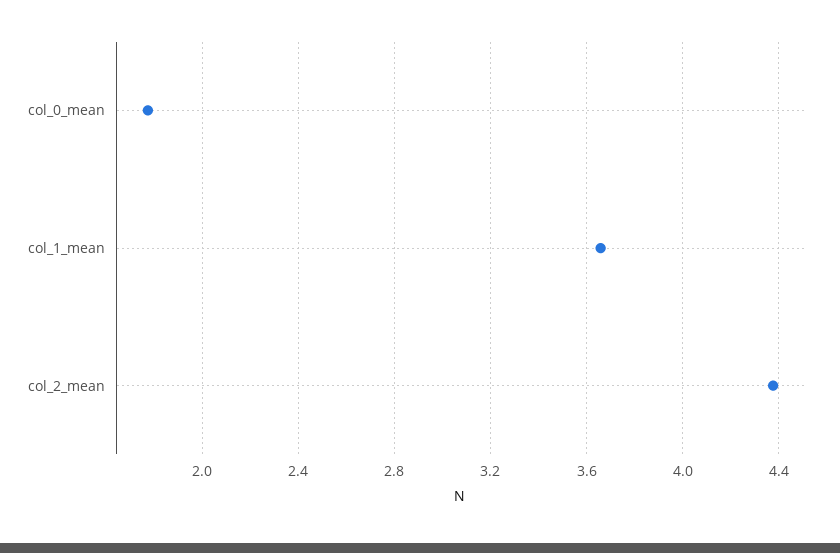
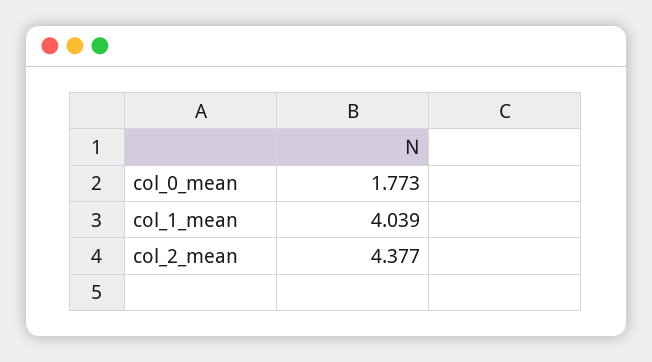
col_1_mean: 3.65 -> 4.039

